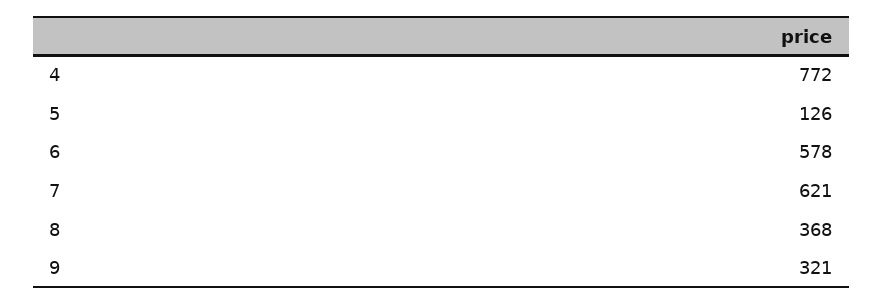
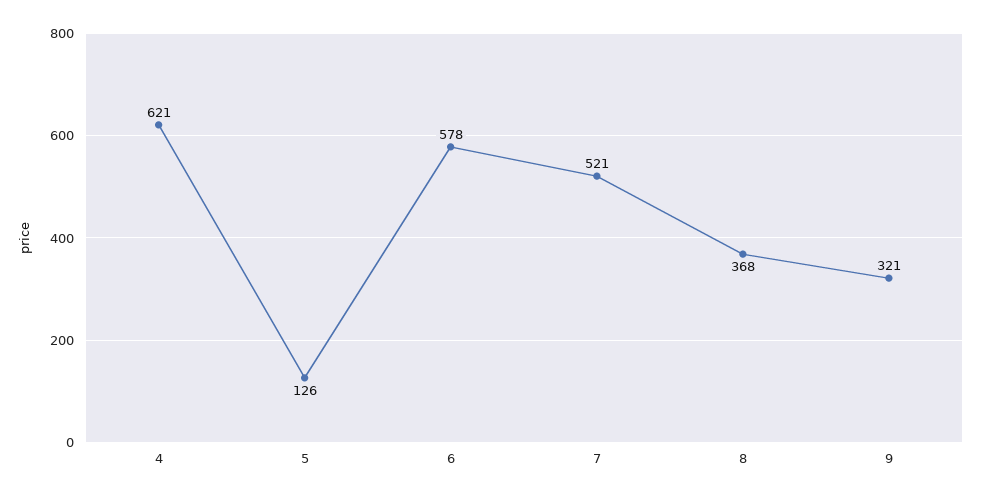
4: 772 -> 621
7: 621 -> 521

